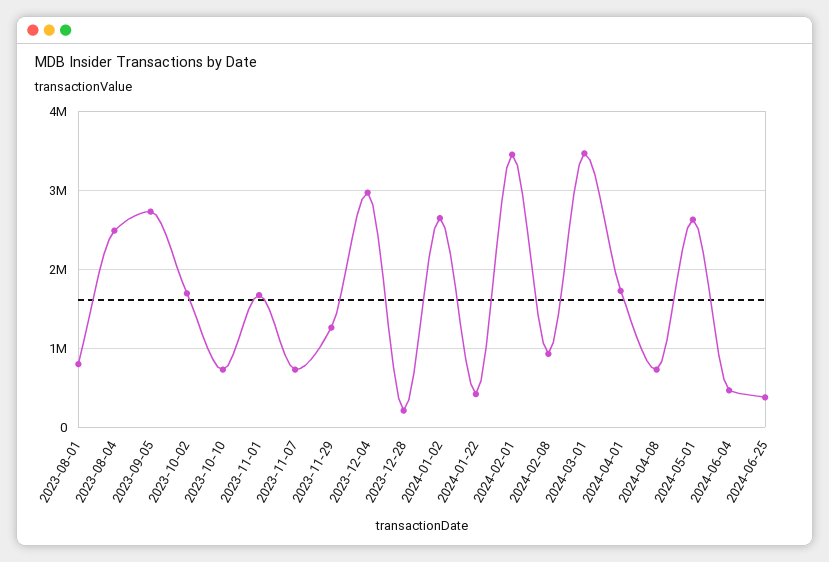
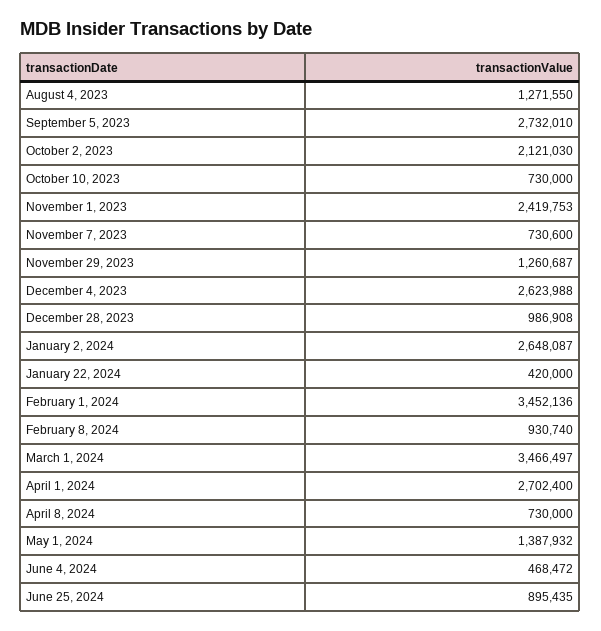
2023-08-01: 800000 -> none
2023-08-04: 2500000 -> 1271550
2023-10-02: 1700000 -> 2121030
2023-11-01: 1700000 -> 2419753
2023-12-04: 3000000 -> 2623988
2023-12-28: 200000 -> 986908
2024-04-01: 1700000 -> 2702400
2024-05-01: 2600000 -> 1387932
2024-06-25: 400000 -> 895435

